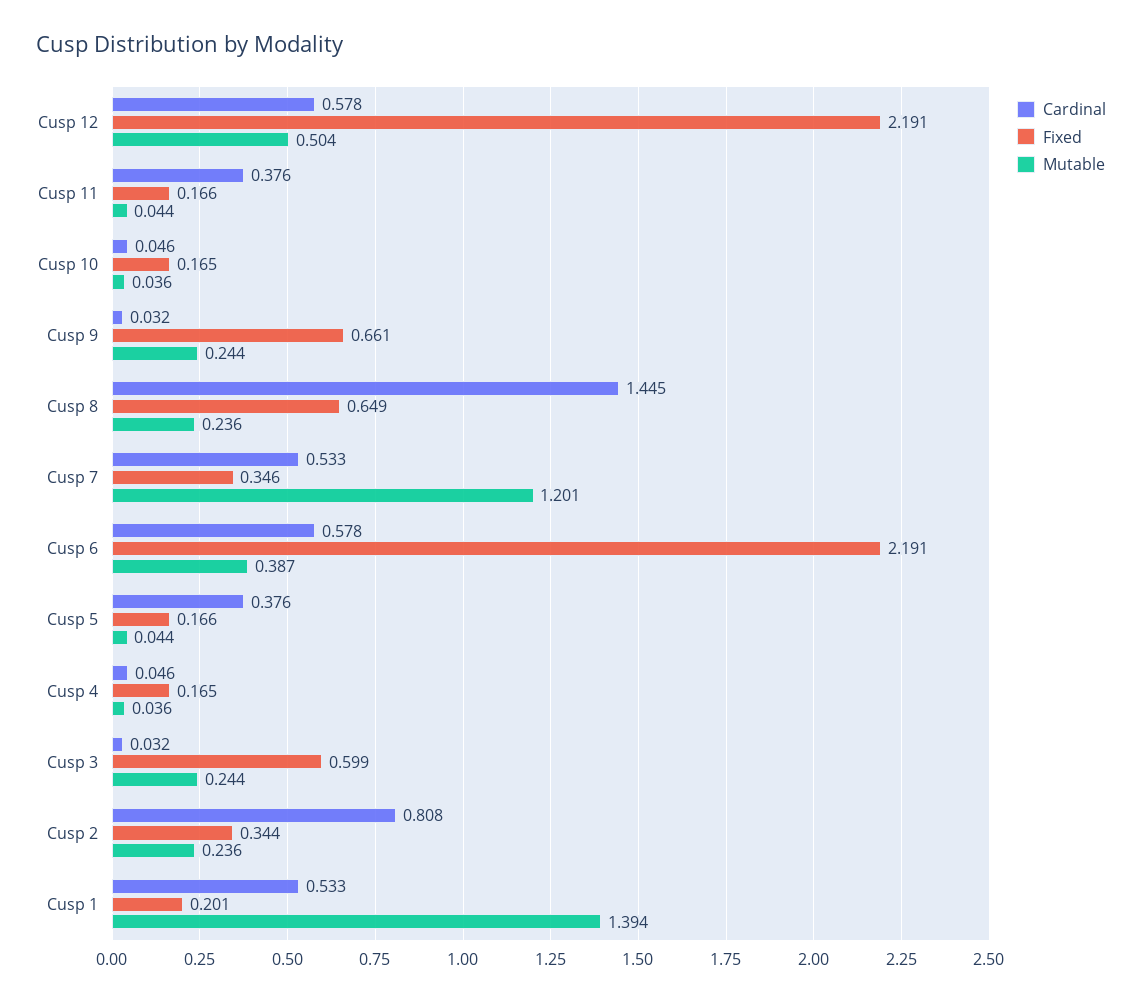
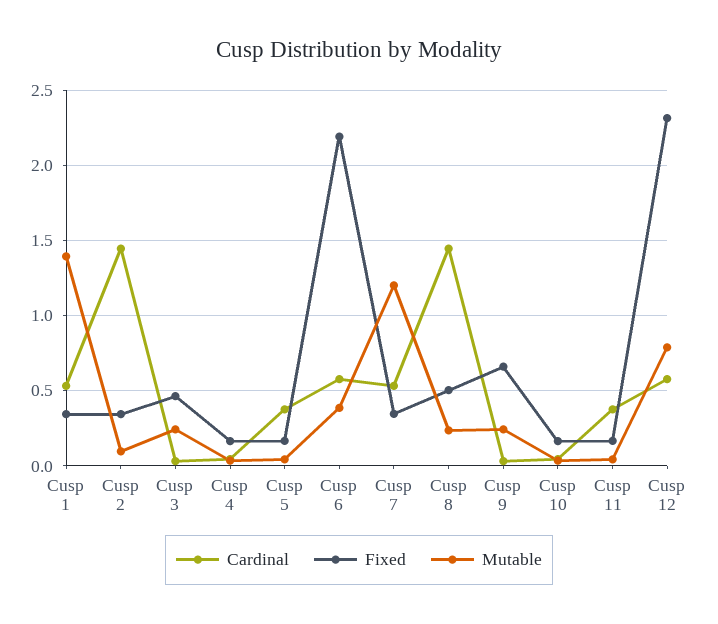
Fixed, Cusp 12: 2.191 -> 2.3
Mutable, Cusp 12: 0.504 -> 0.8
Fixed, Cusp 8: 0.649 -> 0.5
Fixed, Cusp 3: 0.599 -> 0.45
Cardinal, Cusp 2: 0.808 -> 1.45
Mutable, Cusp 2: 0.236 -> 0.1
Fixed, Cusp 1: 0.201 -> 0.35

